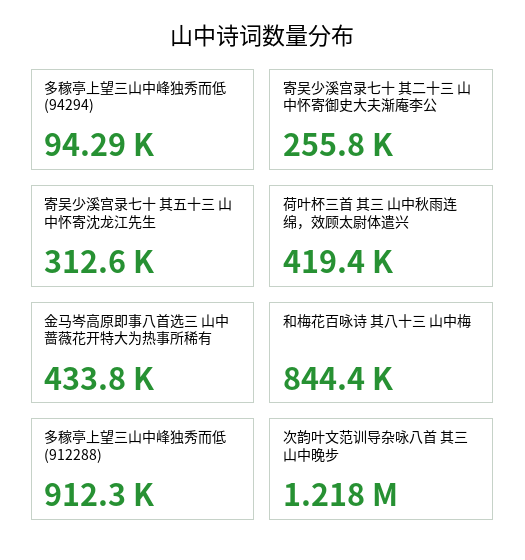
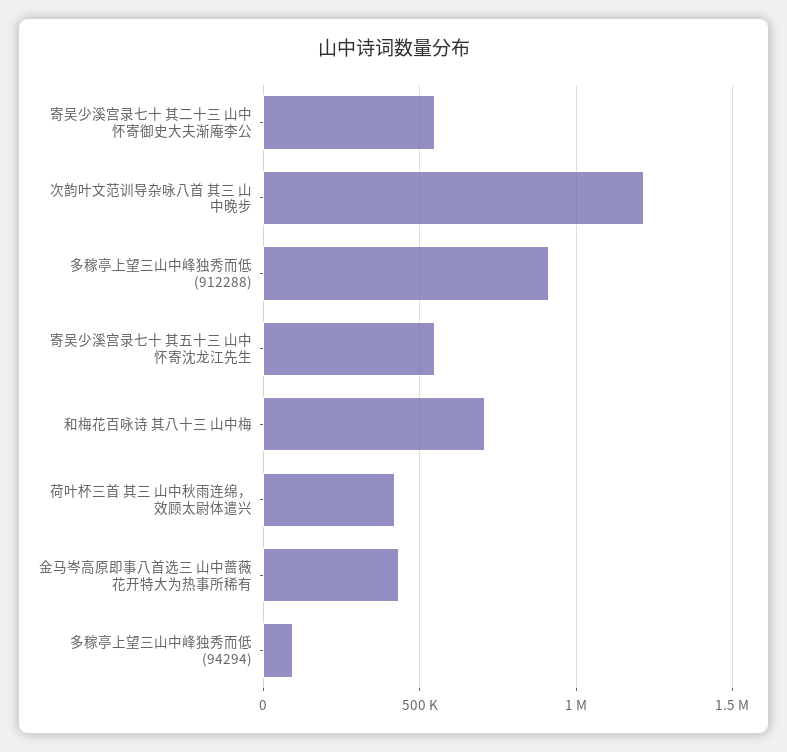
寄吴少溪宫录七十 其二十三 山中怀寄御史大夫渐庵李公: 255800 -> 550000
寄吴少溪宫录七十 其五十三 山中怀寄沈龙江先生: 312600 -> 550000
和梅花百咏诗 其八十三 山中梅: 844400 -> 700000

